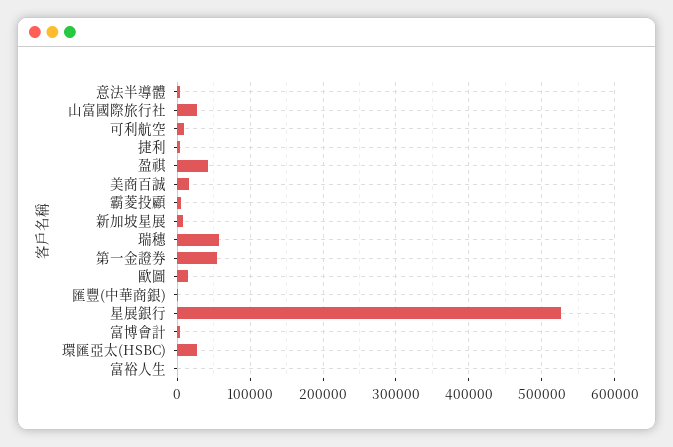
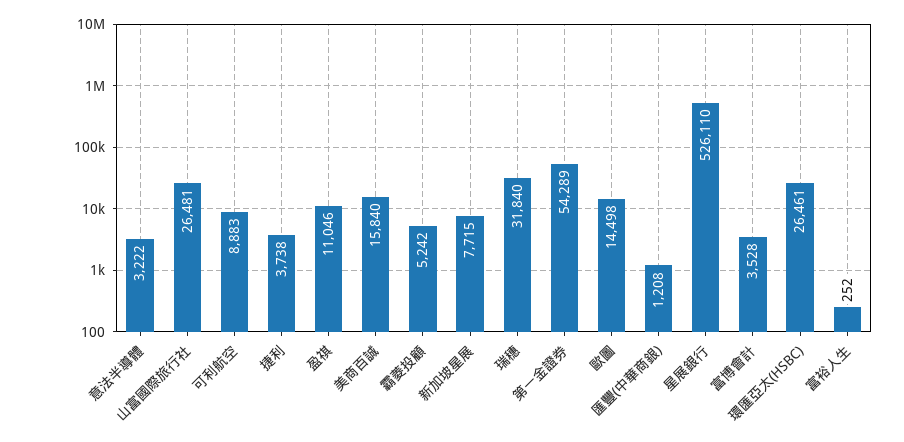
盈祺: 40000 -> 11046
瑞穗: 60000 -> 31840

